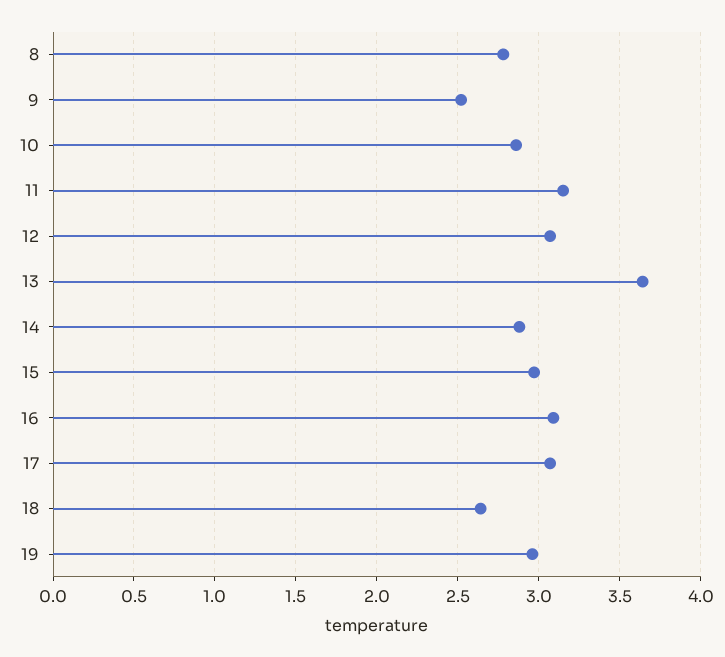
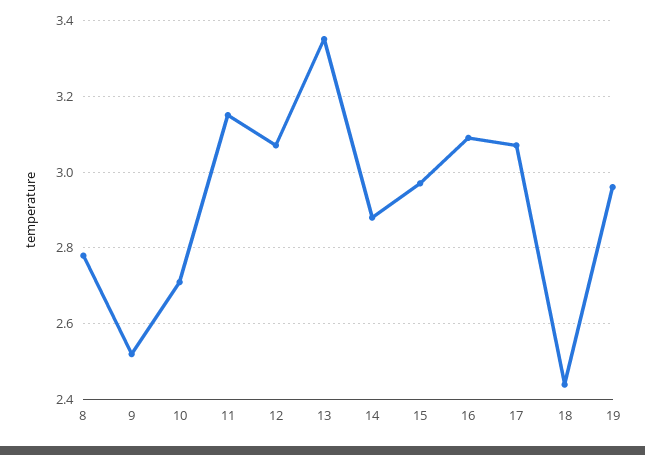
10: 2.85 -> 2.7
13: 3.65 -> 3.35
18: 2.65 -> 2.45

